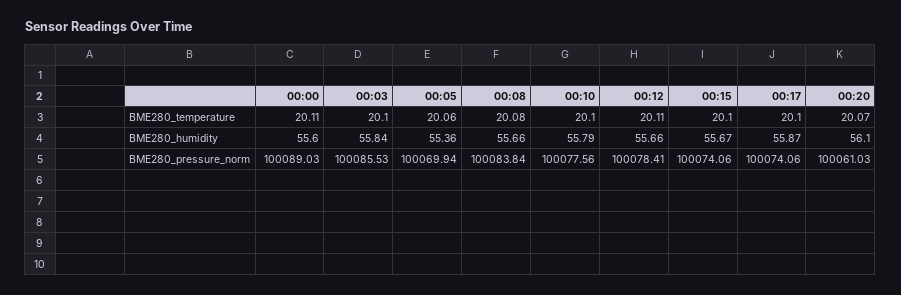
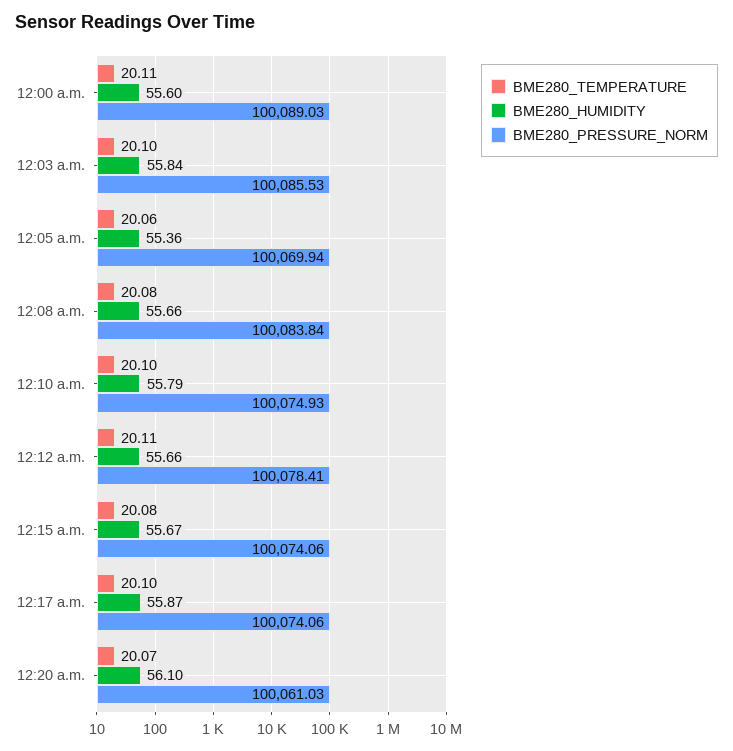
BME280_temperature, 00:15: 20.1 -> 20.08
BME280_pressure_norm, 00:10: 100077.56 -> 100074.93

